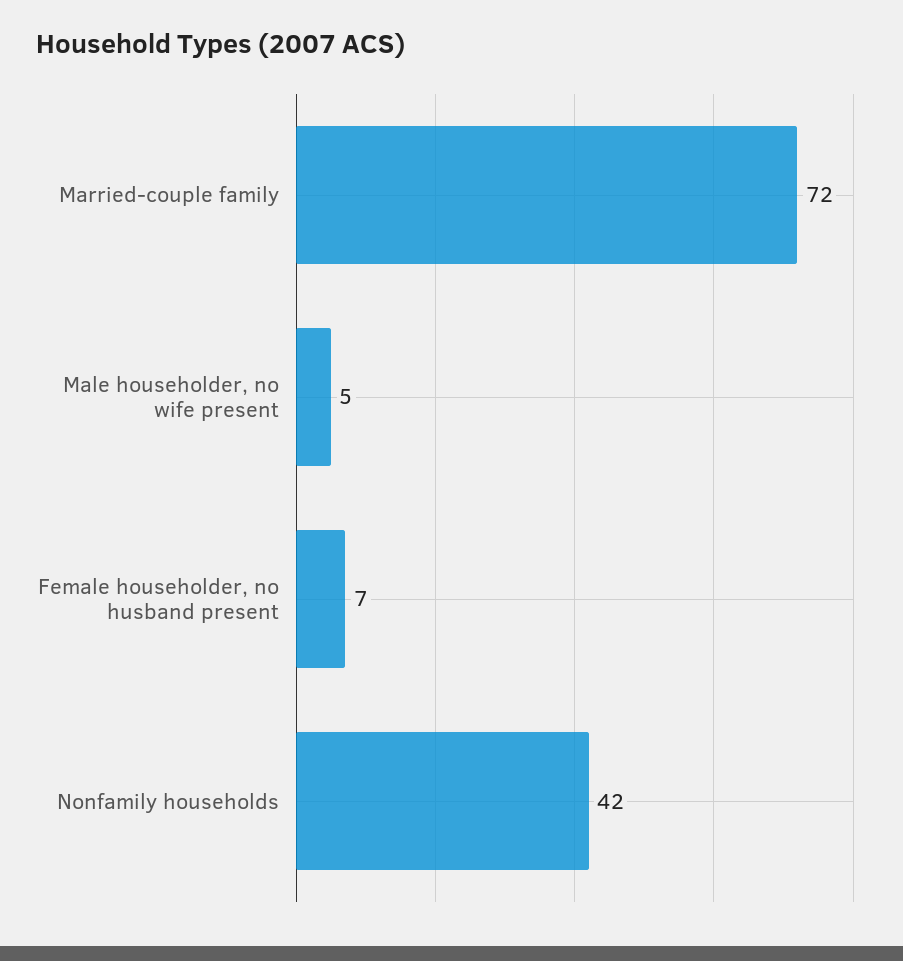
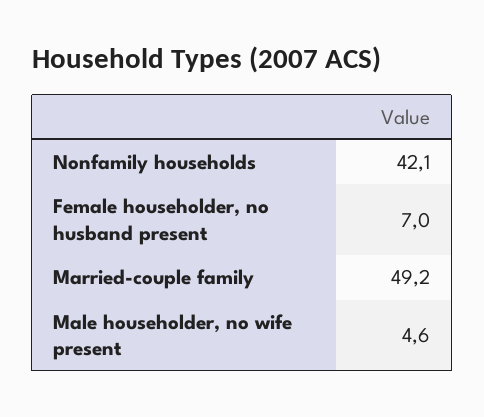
Married-couple family: 72 -> 49.2

